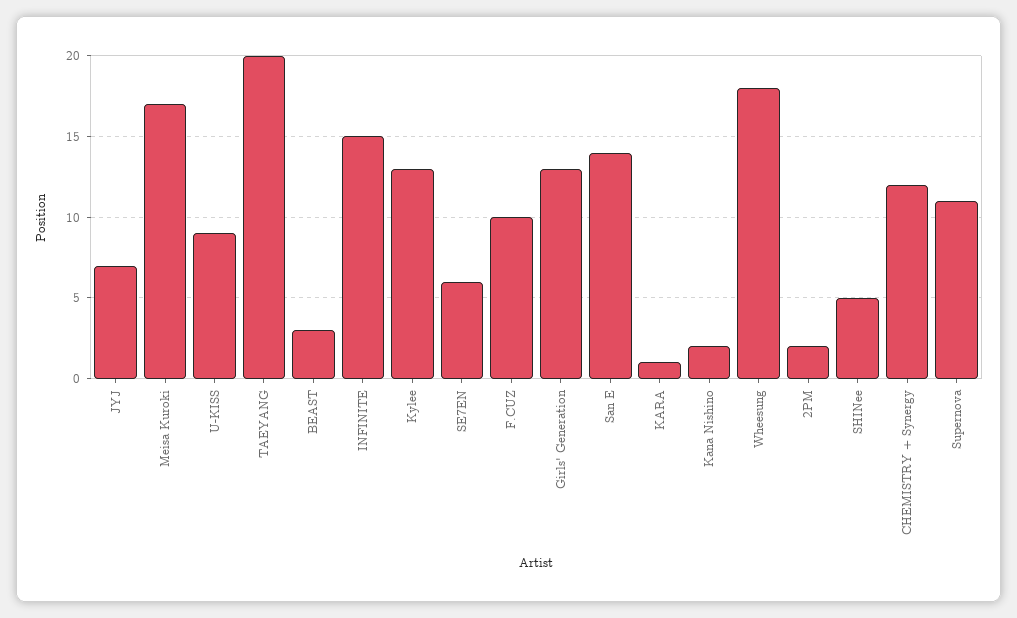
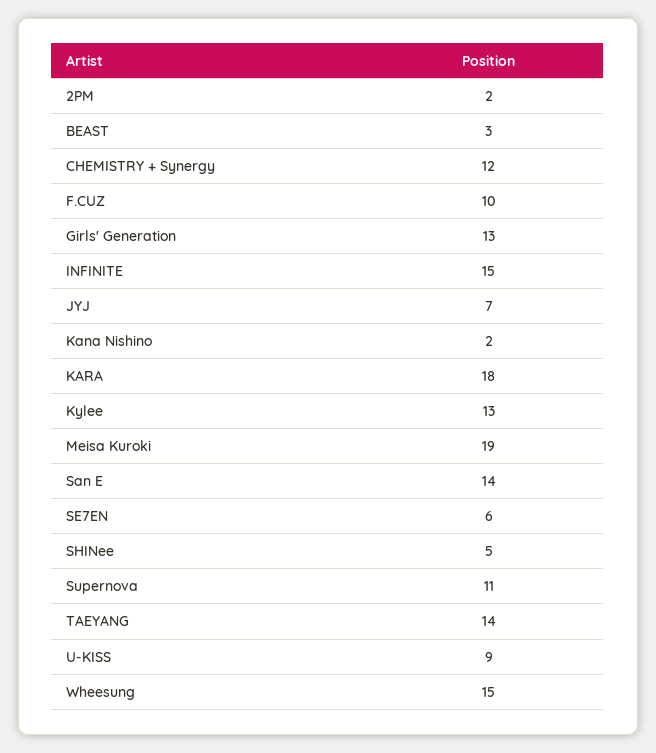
Meisa Kuroki: 17 -> 19
TAEYANG: 20 -> 14
KARA: 1 -> 18
Wheesung: 18 -> 15

